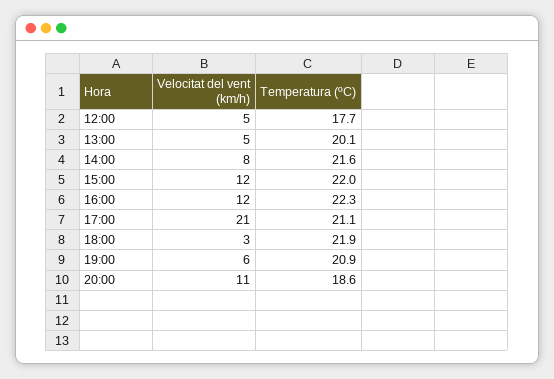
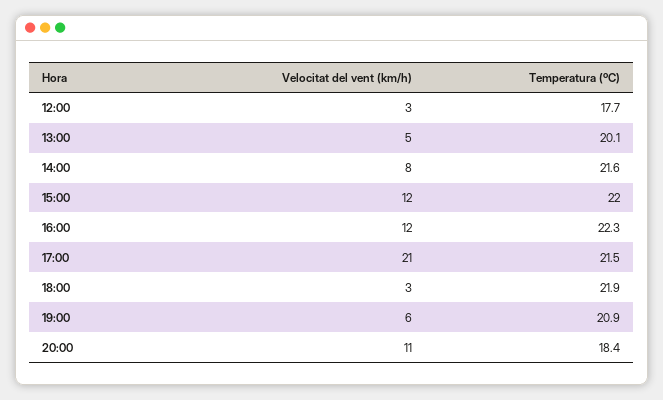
Velocitat del vent (km/h), 12:00: 5 -> 3
Temperatura (ºC), 17:00: 21.1 -> 21.5
Temperatura (ºC), 20:00: 18.6 -> 18.4

